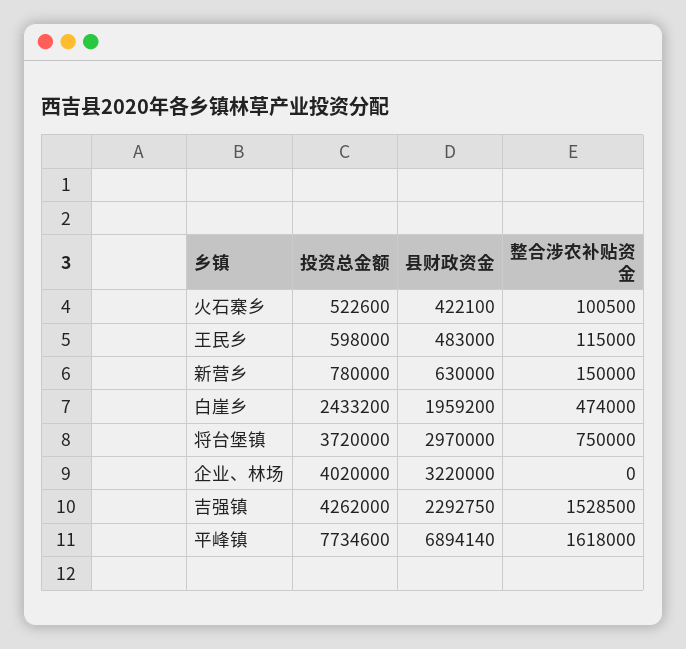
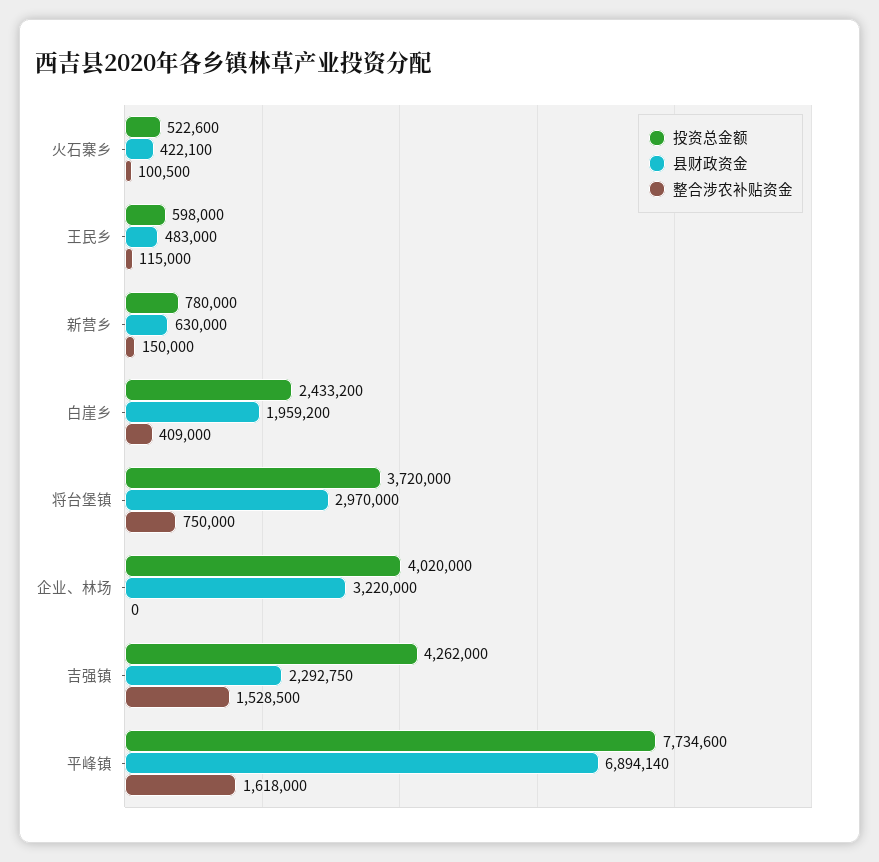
整合涉农补贴资金, 白崖乡: 474000 -> 409000

